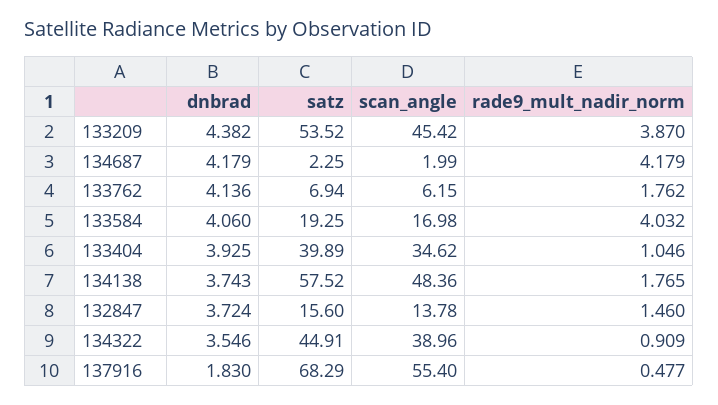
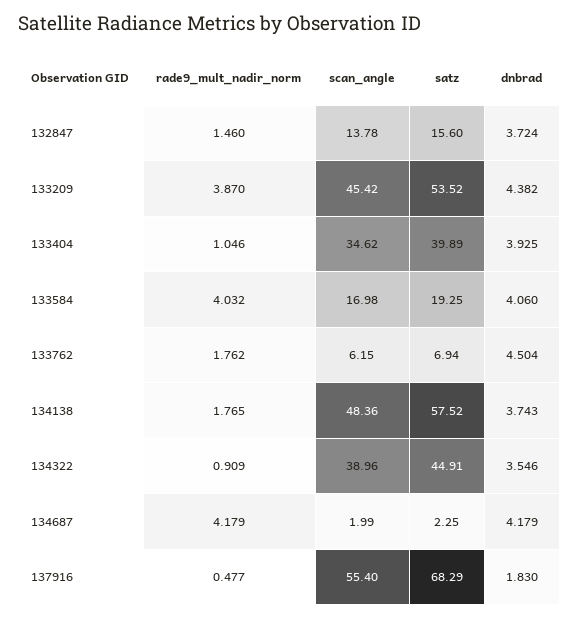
dnbrad, 133762: 4.136 -> 4.504

